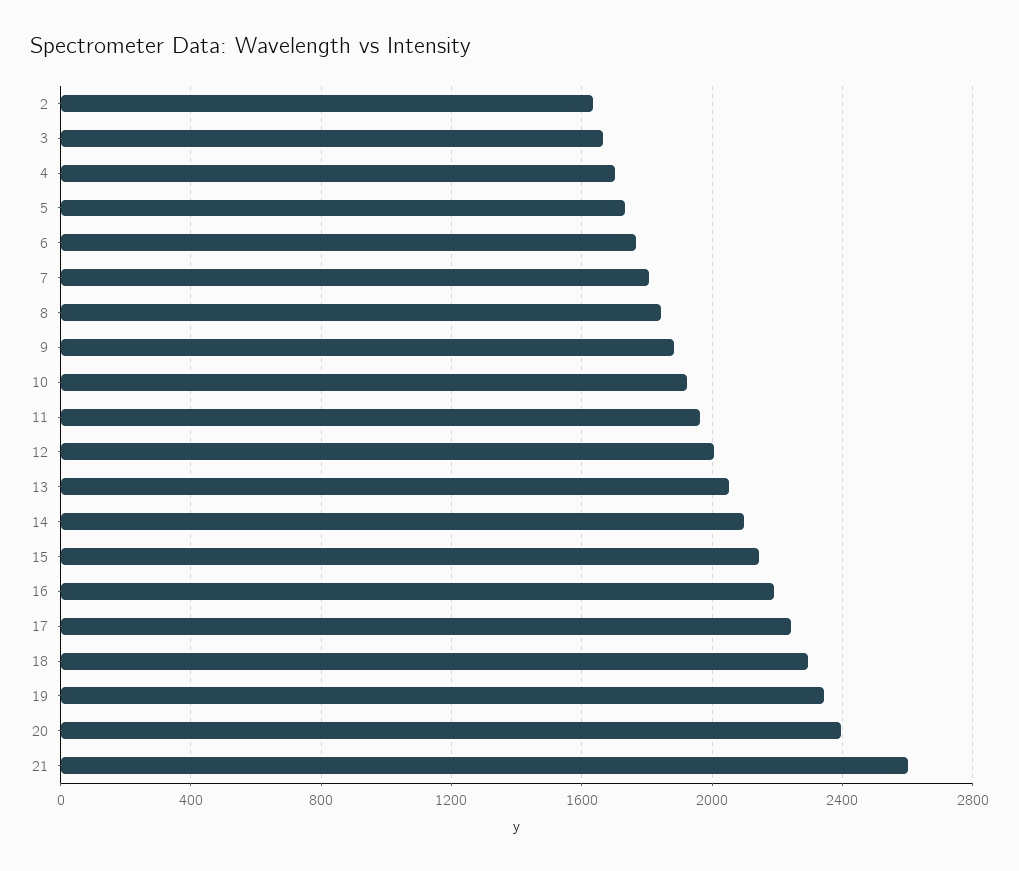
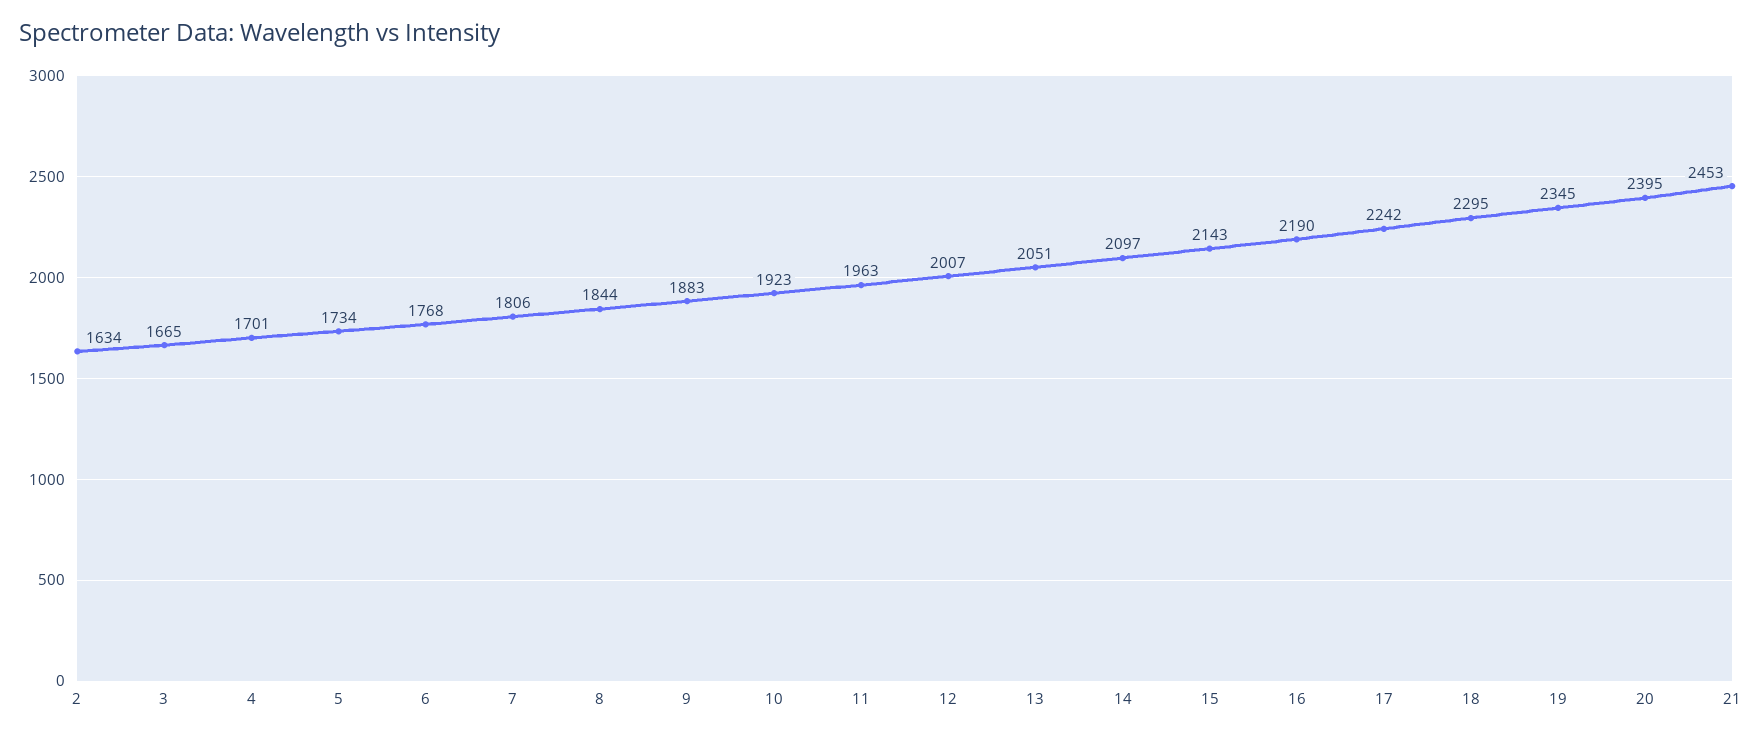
21: 2600 -> 2453

